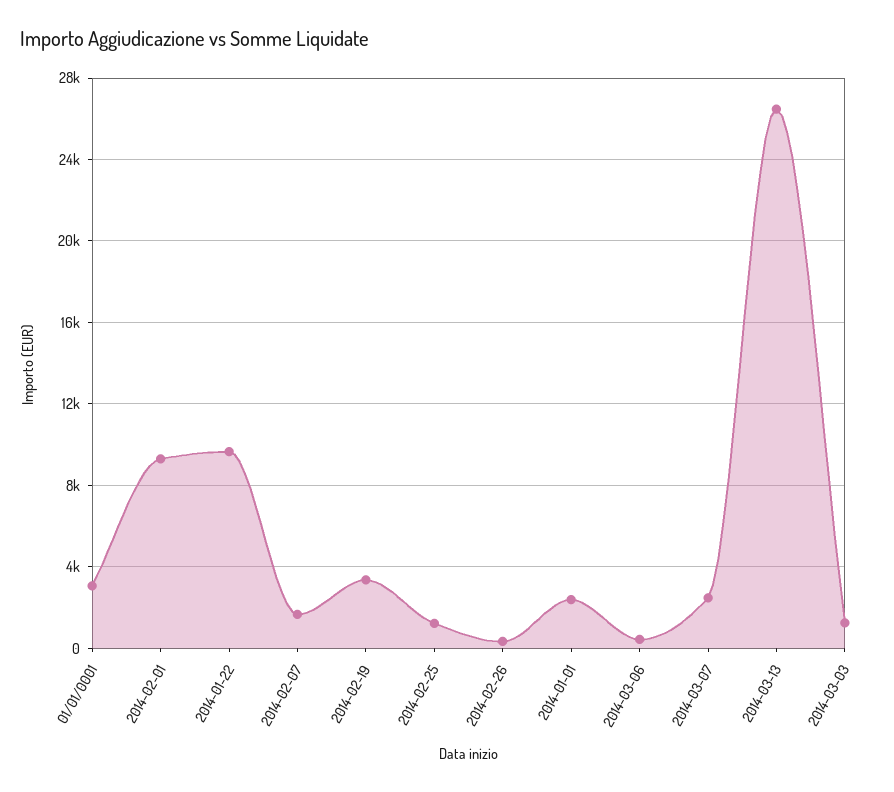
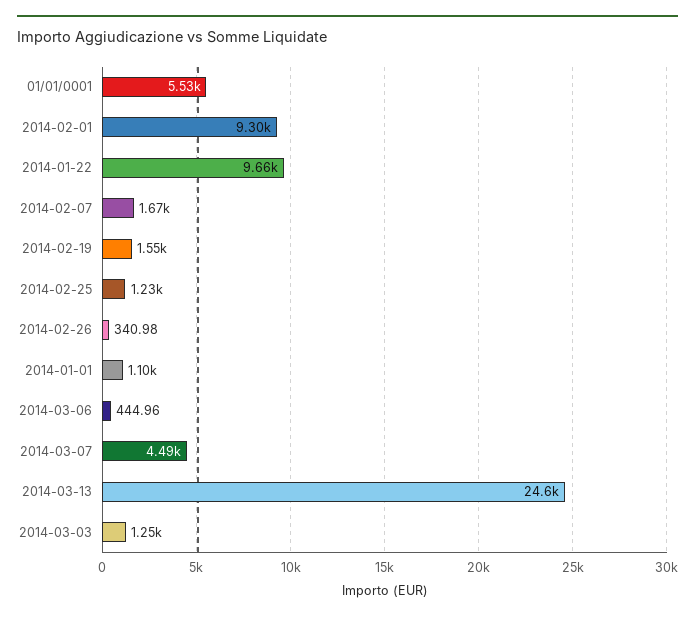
01/01/0001: 3000 -> 5530
2014-02-19: 3500 -> 1550
2014-01-01: 2500 -> 1100
2014-03-07: 2500 -> 4490
2014-03-13: 26500 -> 24600

